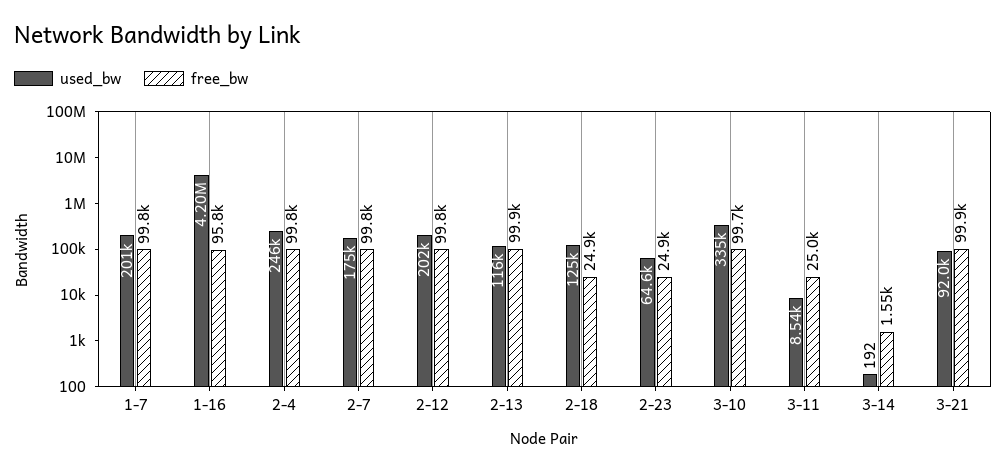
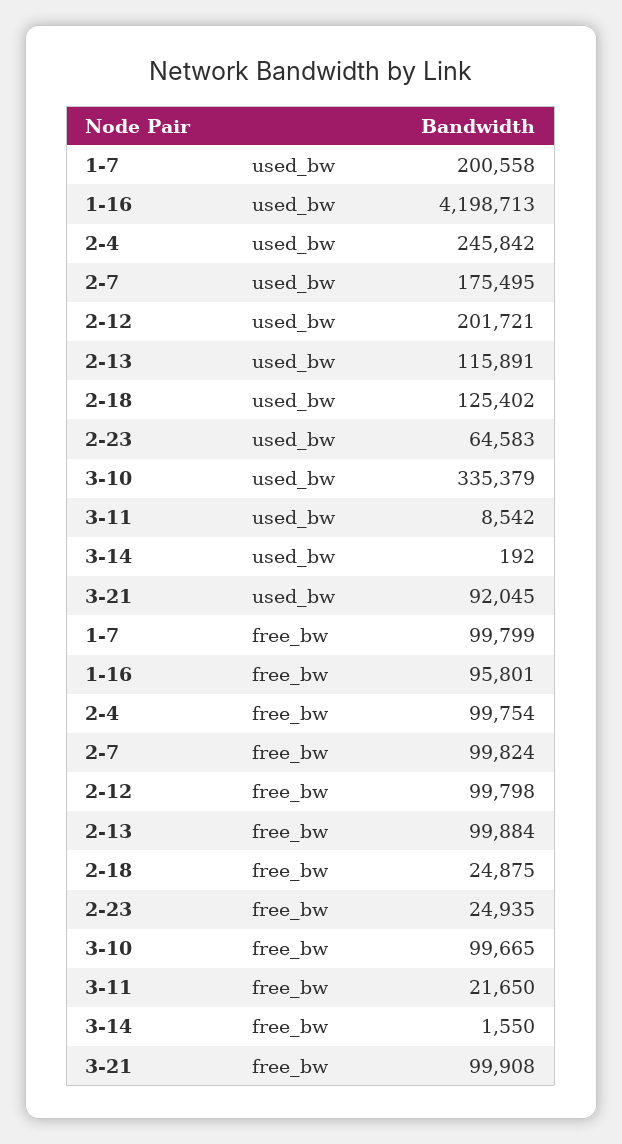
free_bw, 3-11: 25000 -> 21650

